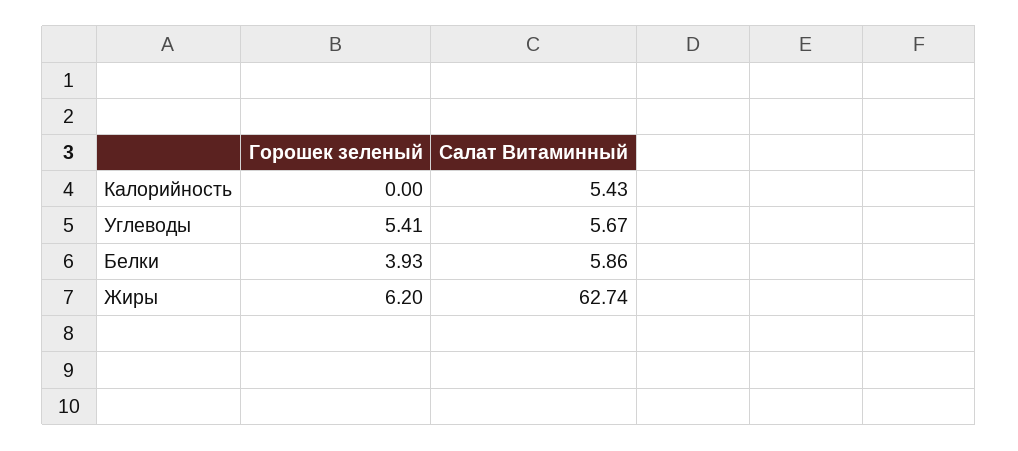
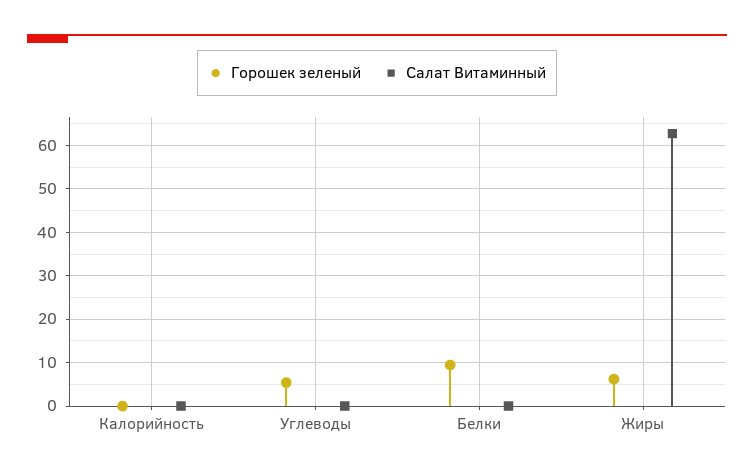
Салат Витаминный, Калорийность: 5.43 -> 0
Салат Витаминный, Углеводы: 5.67 -> 0
Горошек зеленый, Белки: 3.93 -> 10
Салат Витаминный, Белки: 5.86 -> 0

